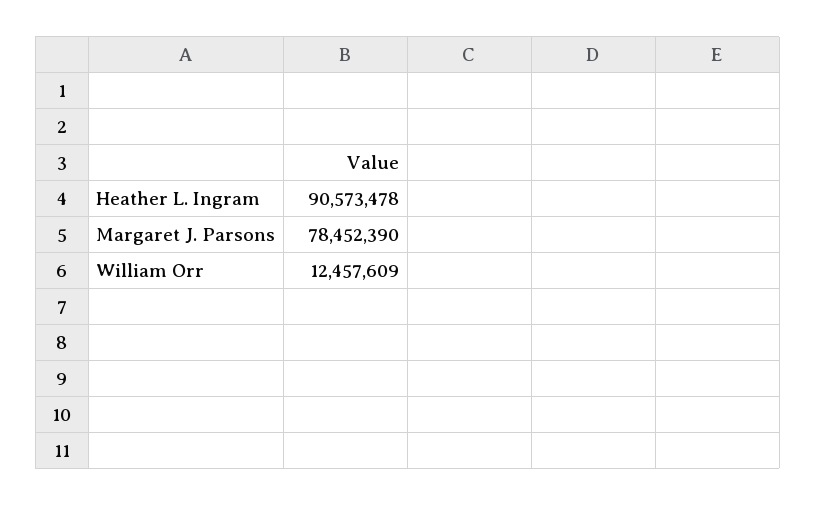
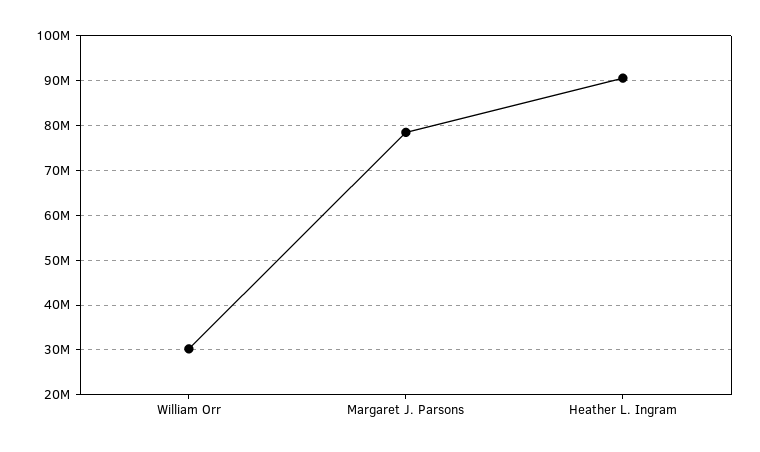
William Orr: 12457609 -> 30000000

